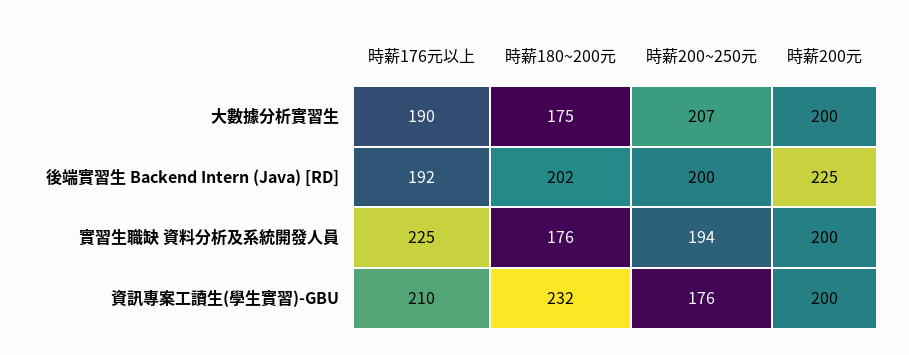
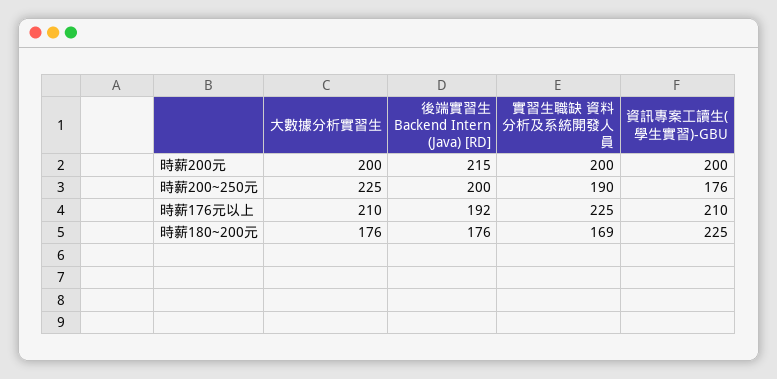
時薪176元以上, 大數據分析實習生: 190 -> 210
時薪180~200元, 大數據分析實習生: 175 -> 176
時薪200~250元, 大數據分析實習生: 207 -> 225
時薪180~200元, 後端實習生 Backend Intern (Java) [RD]: 202 -> 176
時薪200元, 後端實習生 Backend Intern (Java) [RD]: 225 -> 215
時薪180~200元, 實習生職缺 資料分析及系統開發人員: 176 -> 169
時薪200~250元, 實習生職缺 資料分析及系統開發人員: 194 -> 190
時薪180~200元, 資訊專案工讀生(學生實習)-GBU: 232 -> 225

